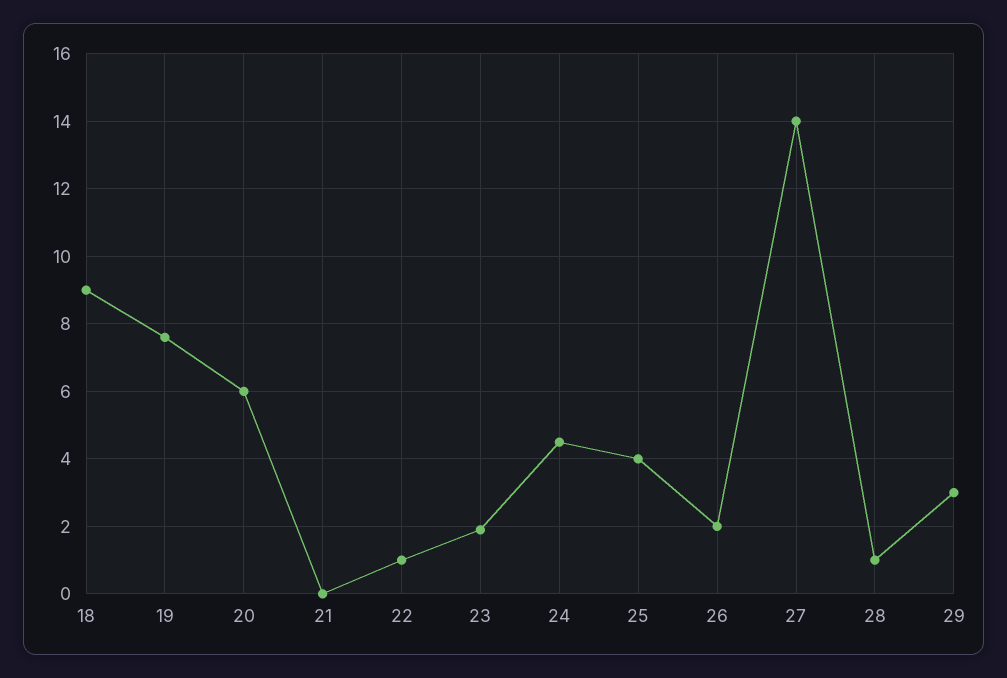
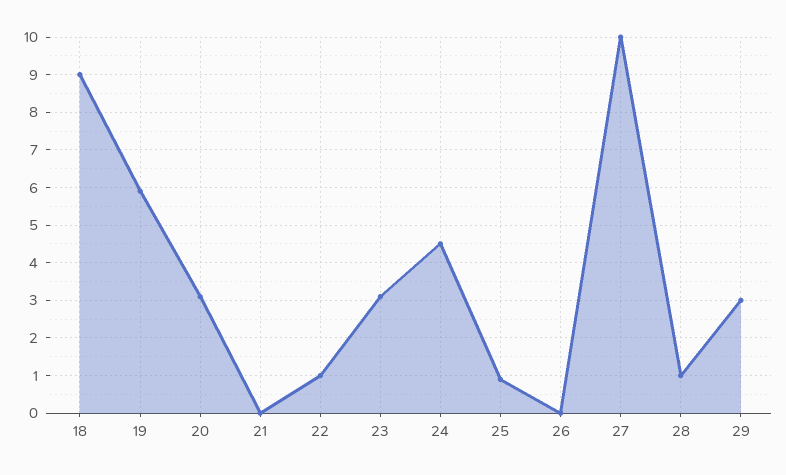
19: 7.5 -> 6
20: 6 -> 3
23: 2 -> 3
25: 4 -> 1
26: 2 -> 0
27: 14 -> 10

